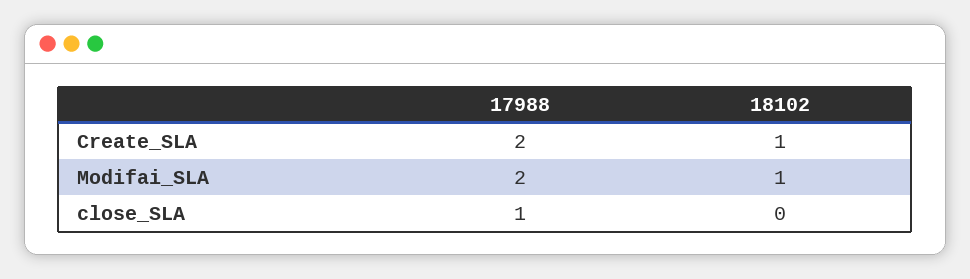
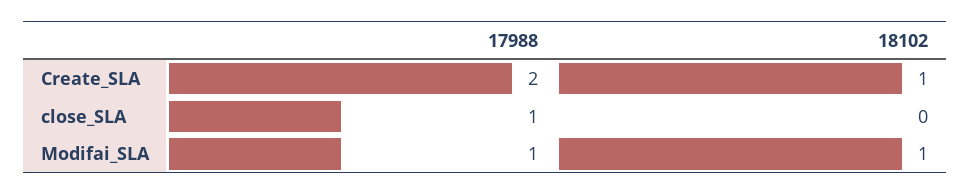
17988, Modifai_SLA: 2 -> 1

